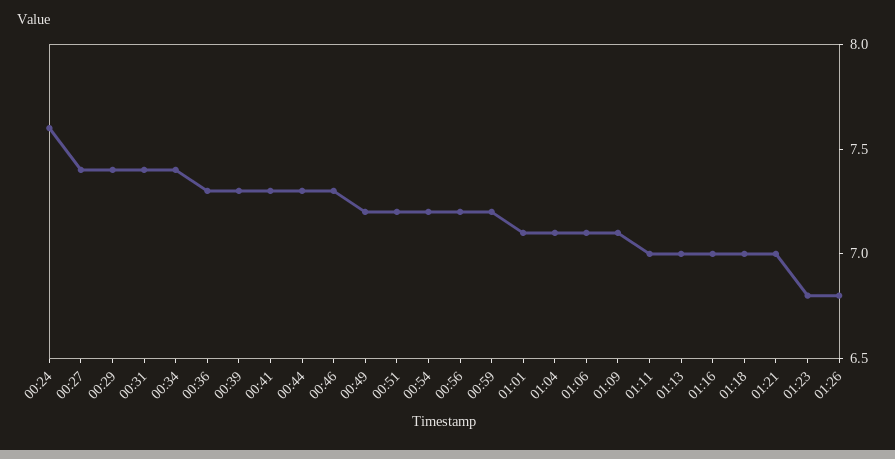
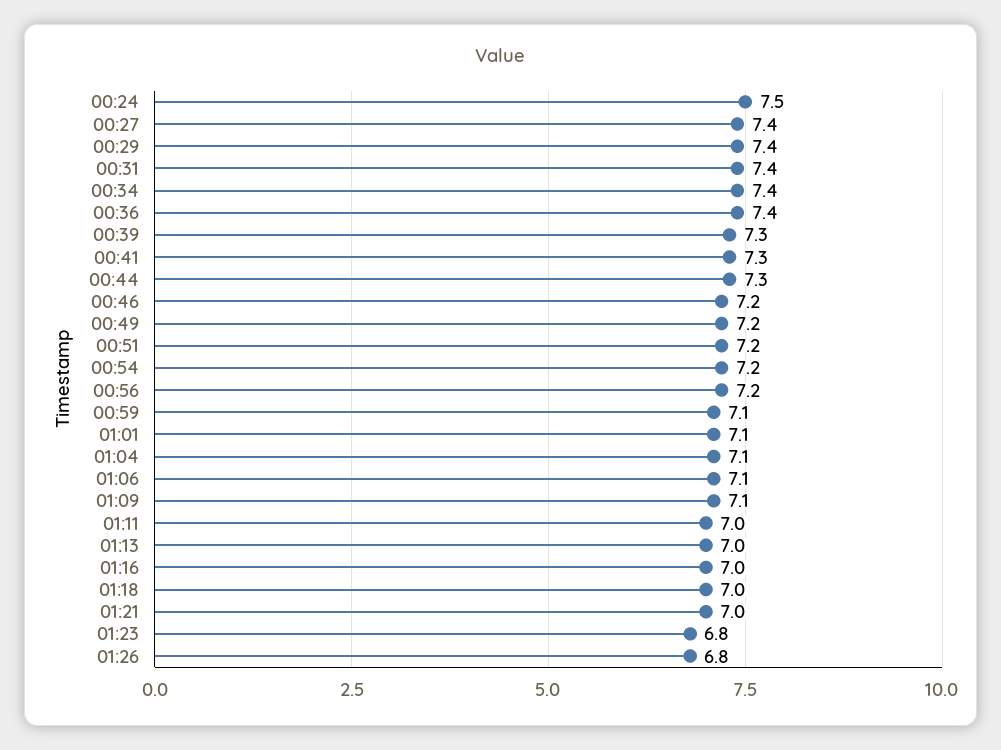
00:24: 7.6 -> 7.5
00:36: 7.3 -> 7.4
00:46: 7.3 -> 7.2
00:59: 7.2 -> 7.1

